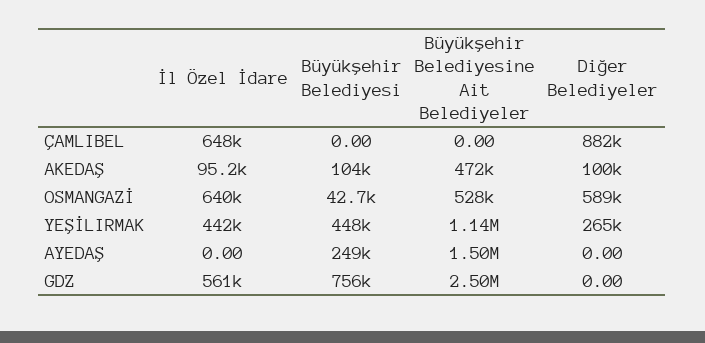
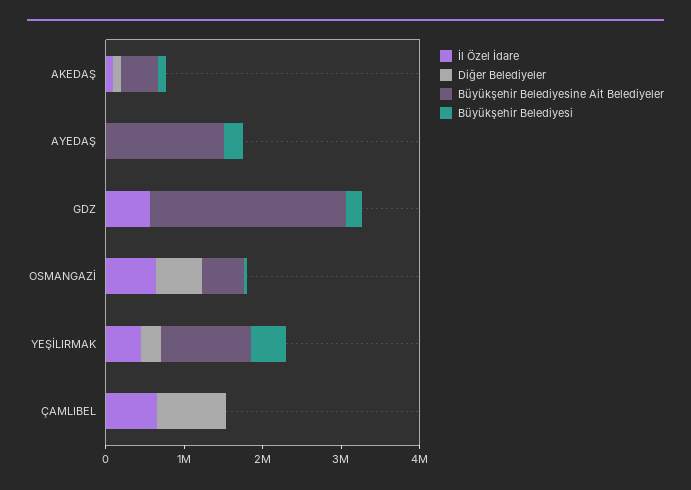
Büyükşehir Belediyesi, GDZ: 756000 -> 200000

